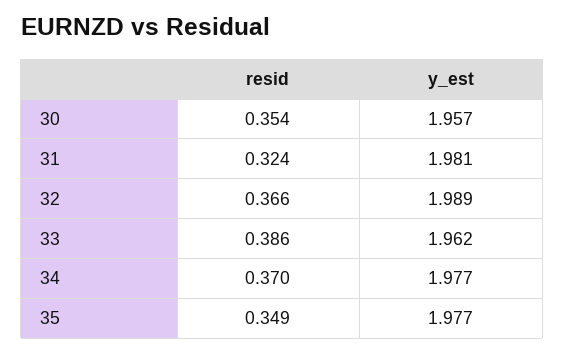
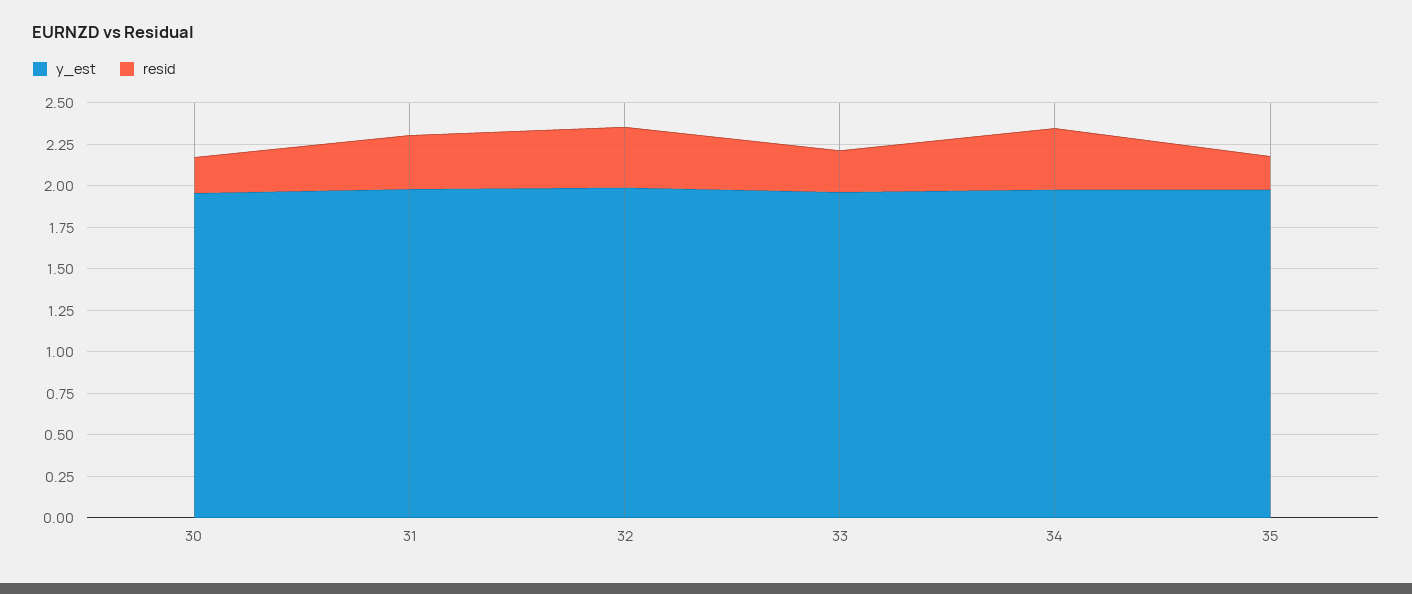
resid, 30: 0.354 -> 0.2
resid, 33: 0.386 -> 0.25
resid, 35: 0.349 -> 0.2

